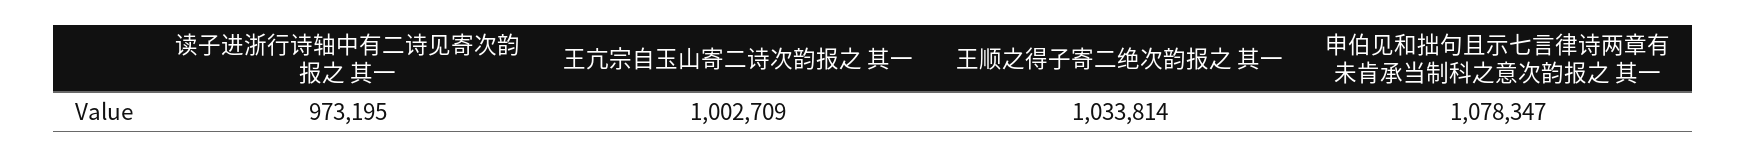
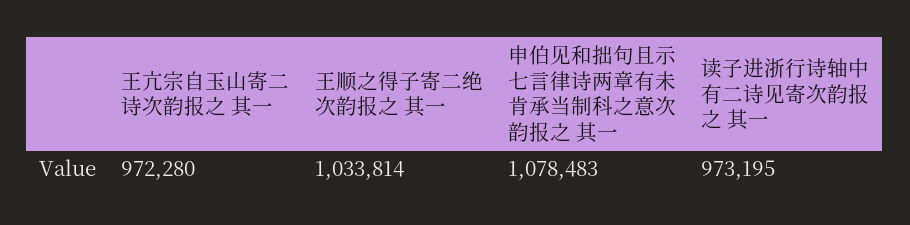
王亢宗自玉山寄二诗次韵报之 其一: 1002709 -> 972280
申伯见和拙句且示七言律诗两章有未肯承当制科之意次韵报之 其一: 1078347 -> 1078483

